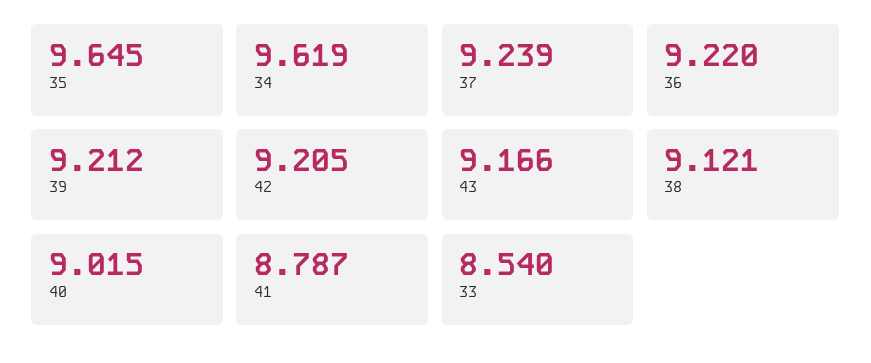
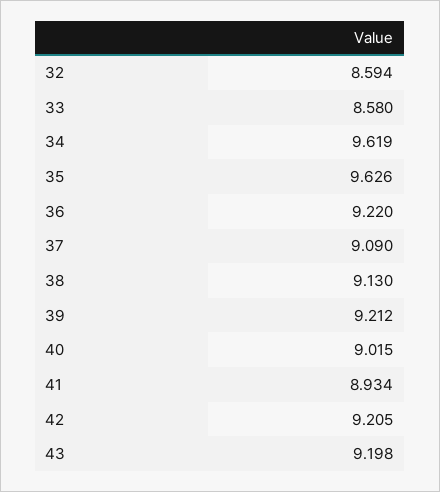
35: 9.645 -> 9.626
37: 9.239 -> 9.09
43: 9.166 -> 9.198
38: 9.121 -> 9.13
41: 8.787 -> 8.934
33: 8.54 -> 8.58
32: none -> 8.594

